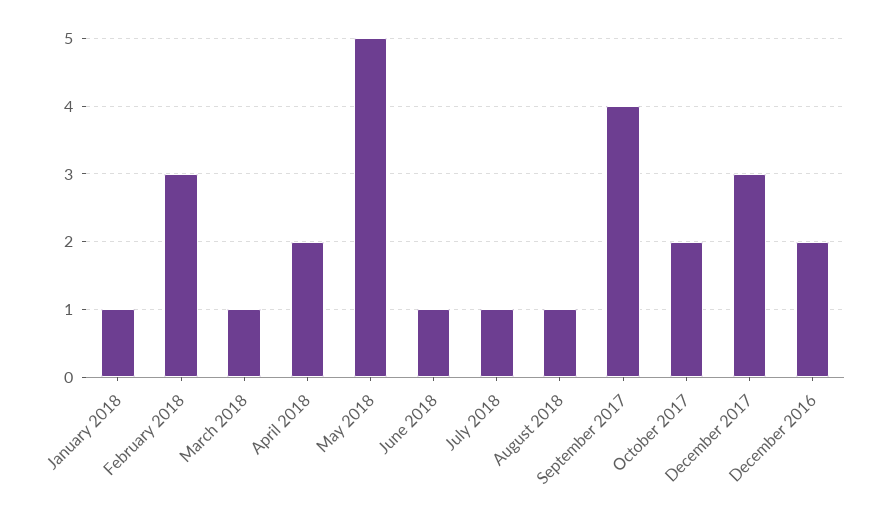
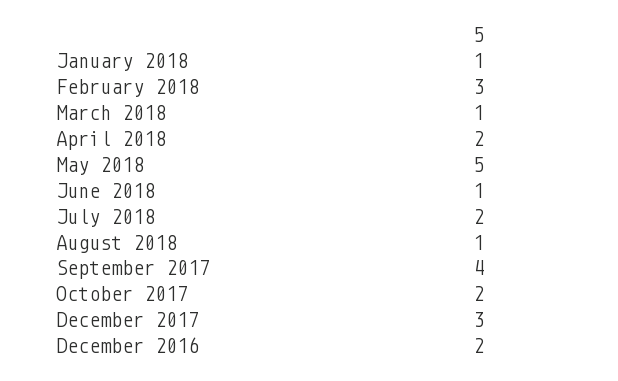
July 2018: 1 -> 2

